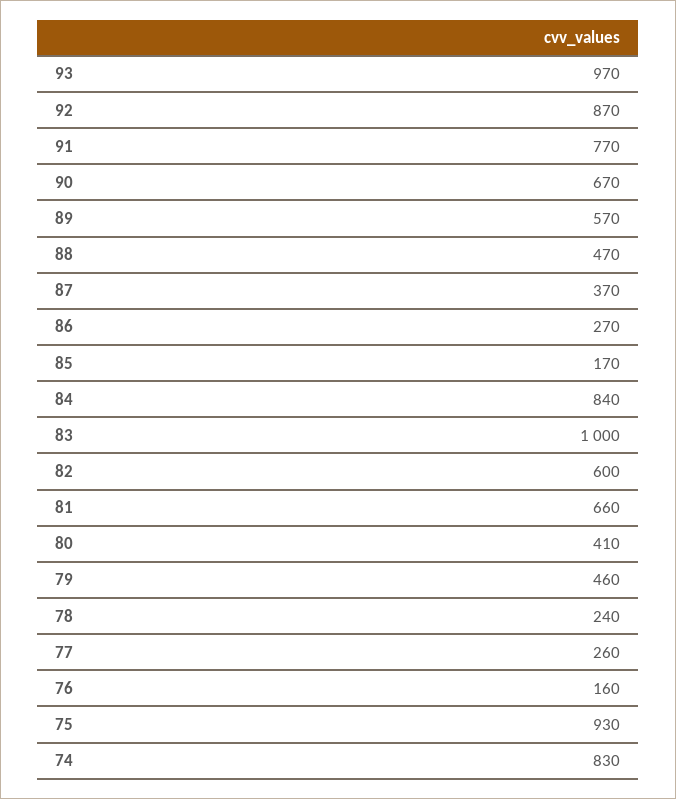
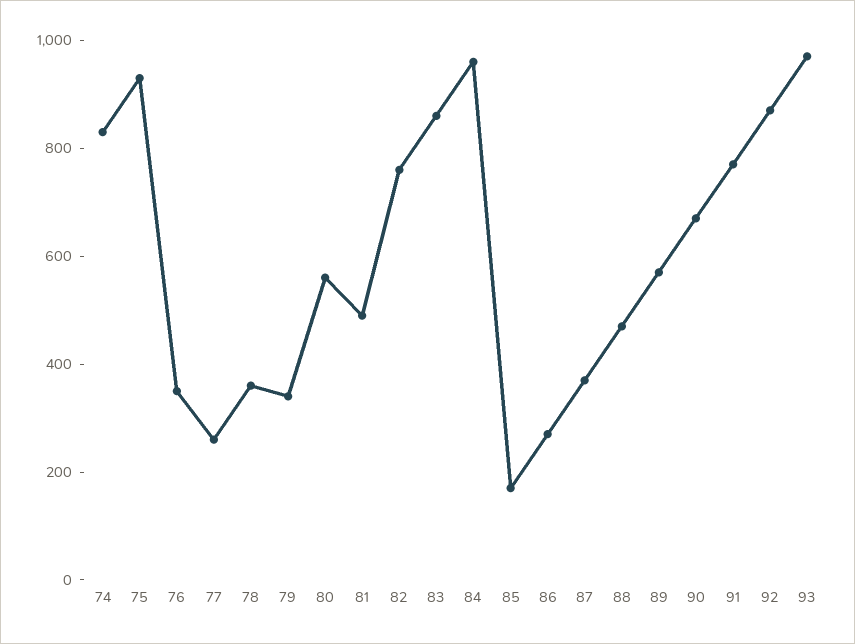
84: 840 -> 950
83: 1000 -> 850
82: 600 -> 750
81: 660 -> 500
80: 410 -> 550
79: 460 -> 350
78: 240 -> 350
76: 160 -> 350

